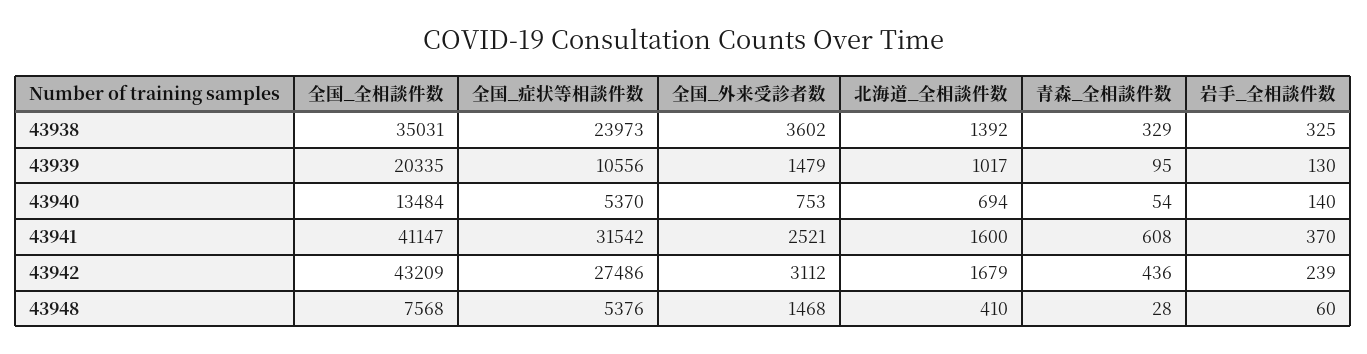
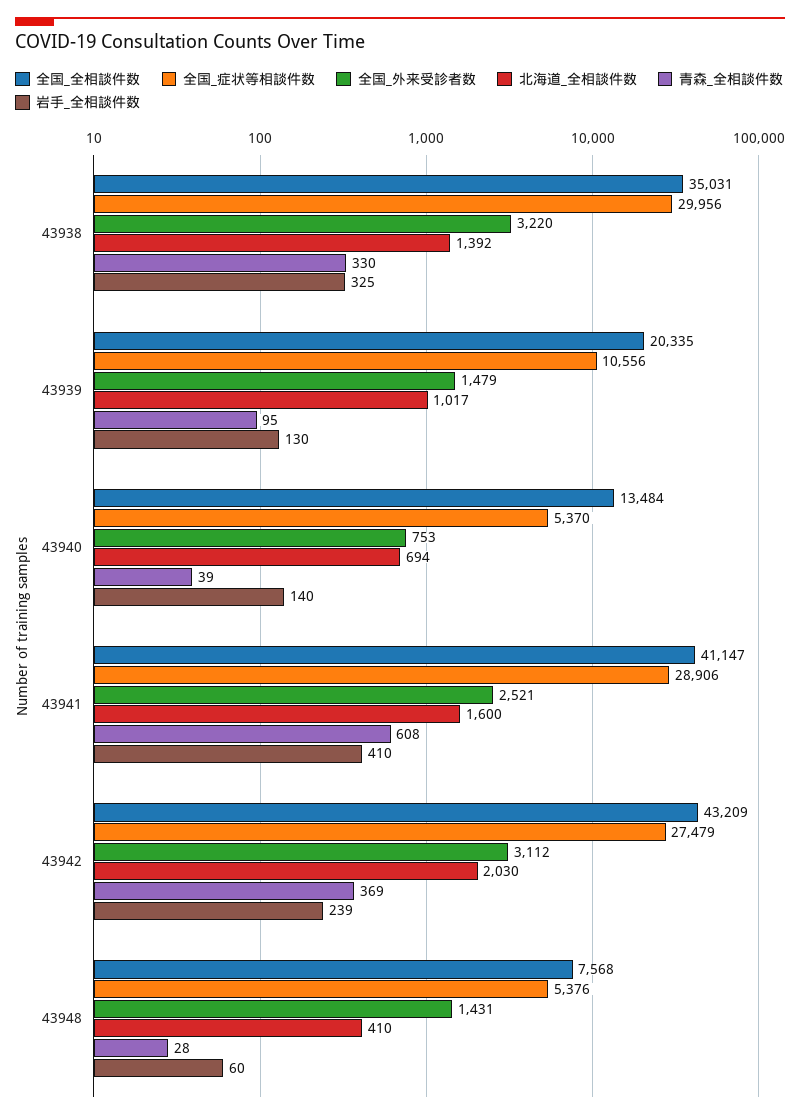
全国_症状等相談件数, 43938: 23973 -> 29956
全国_外来受診者数, 43938: 3602 -> 3220
青森_全相談件数, 43938: 329 -> 330
青森_全相談件数, 43940: 54 -> 39
全国_症状等相談件数, 43941: 31542 -> 28906
岩手_全相談件数, 43941: 370 -> 410
全国_症状等相談件数, 43942: 27486 -> 27479
北海道_全相談件数, 43942: 1679 -> 2030
青森_全相談件数, 43942: 436 -> 369
全国_外来受診者数, 43948: 1468 -> 1431

